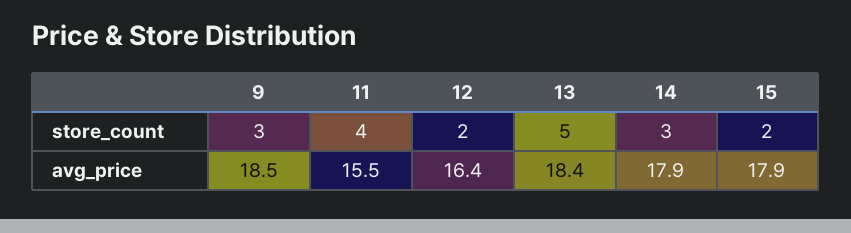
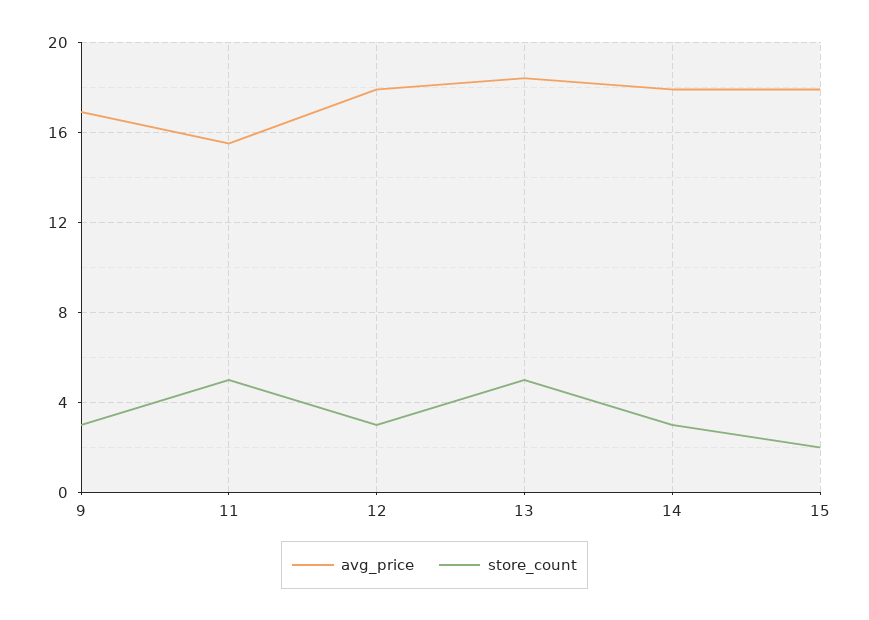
store_count, 11: 4 -> 5
store_count, 12: 2 -> 3
avg_price, 9: 18.5 -> 17
avg_price, 12: 16.4 -> 18

